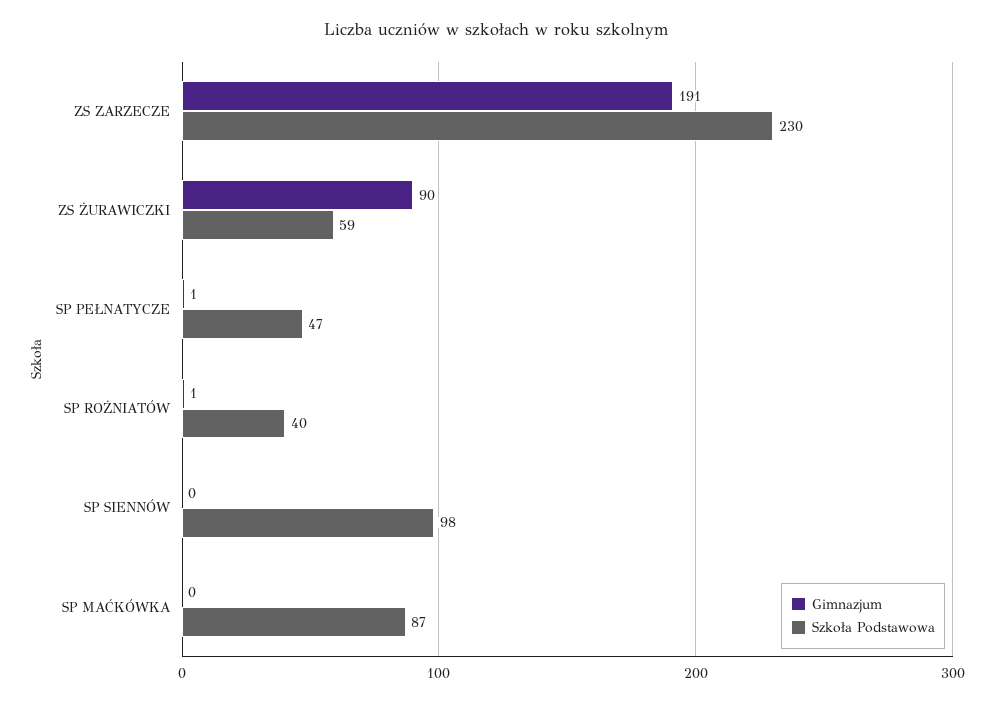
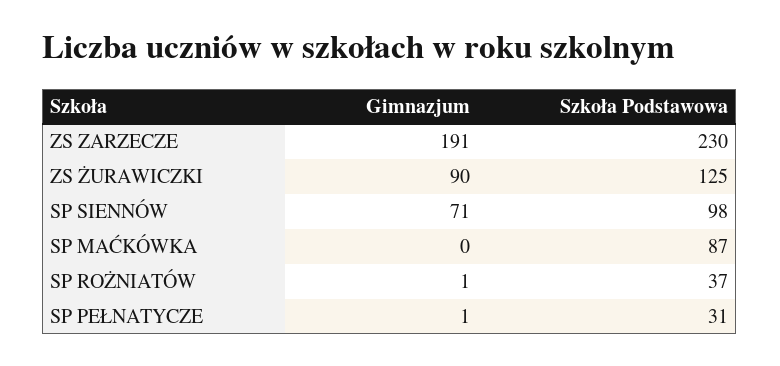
Szkoła Podstawowa, ZS ŻURAWICZKI: 59 -> 125
Szkoła Podstawowa, SP PEŁNATYCZE: 47 -> 31
Szkoła Podstawowa, SP ROŻNIATÓW: 40 -> 37
Gimnazjum, SP SIENNÓW: 0 -> 71

